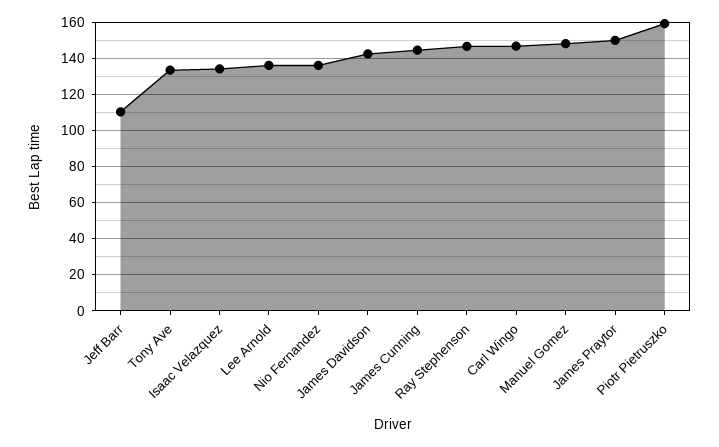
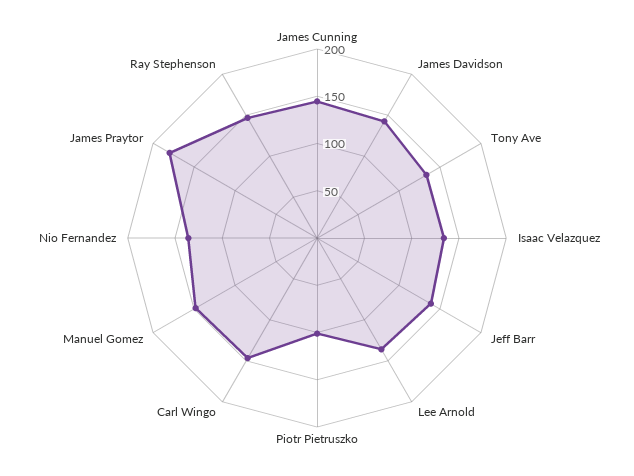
Jeff Barr: 110 -> 140
James Praytor: 150 -> 180
Piotr Pietruszko: 160 -> 100

